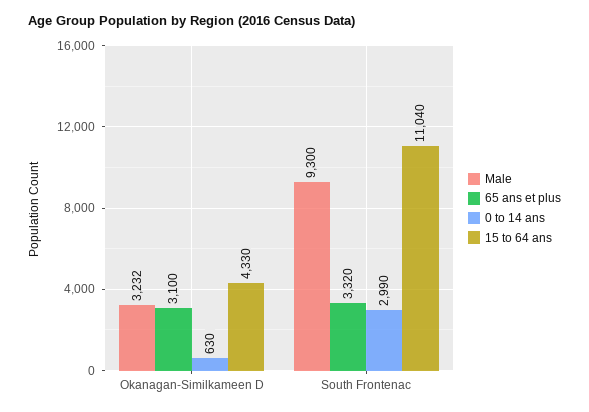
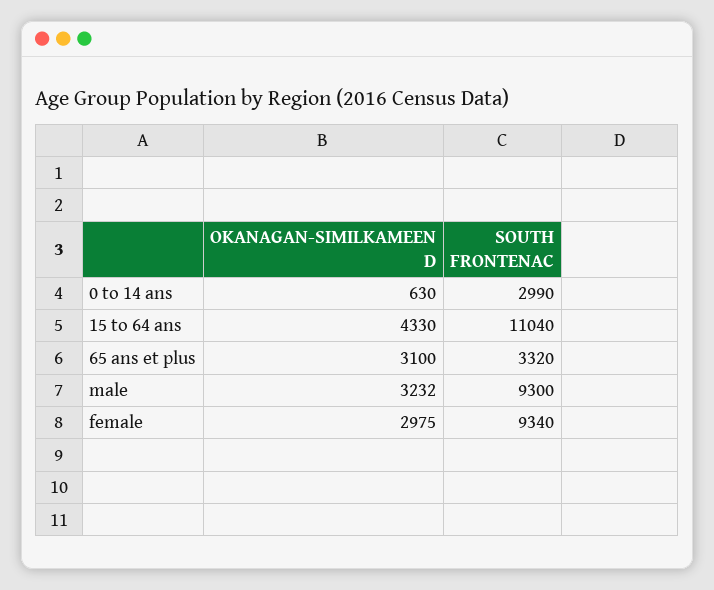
female, Okanagan-Similkameen D: none -> 2975
female, South Frontenac: none -> 9340

